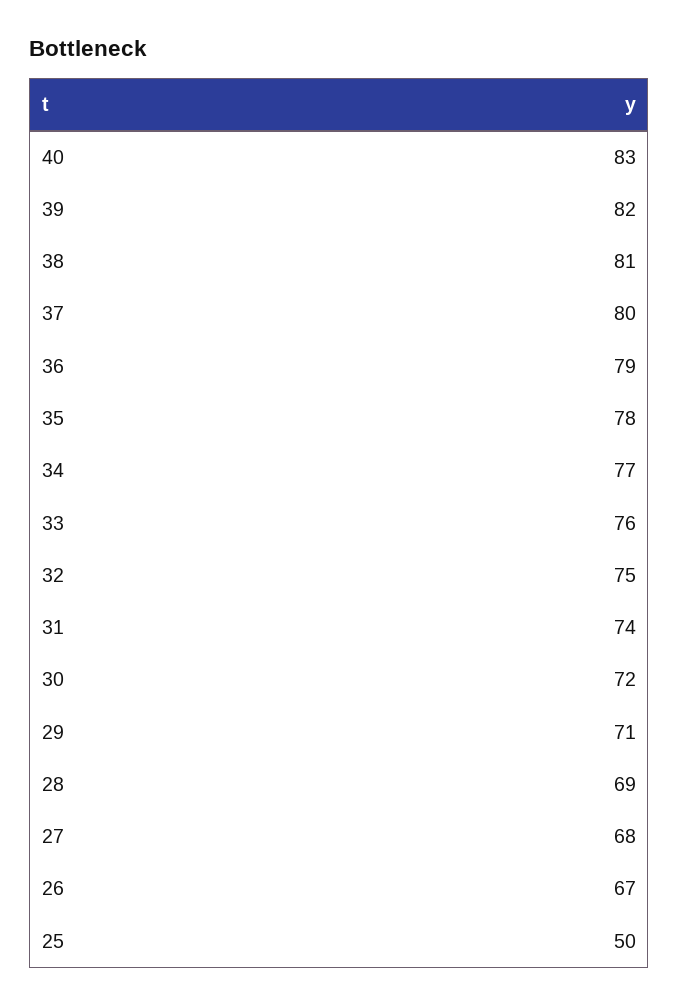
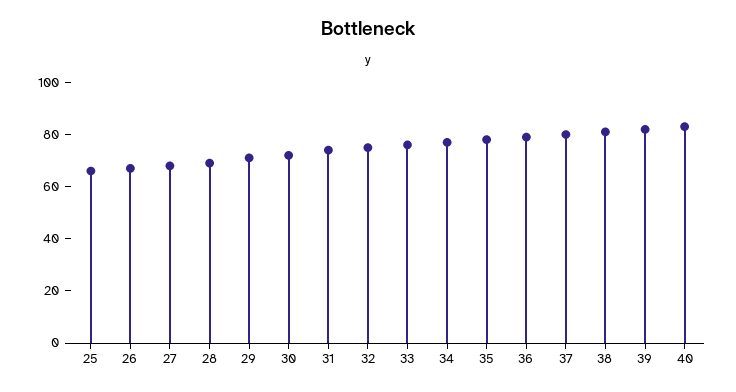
25: 50 -> 65

